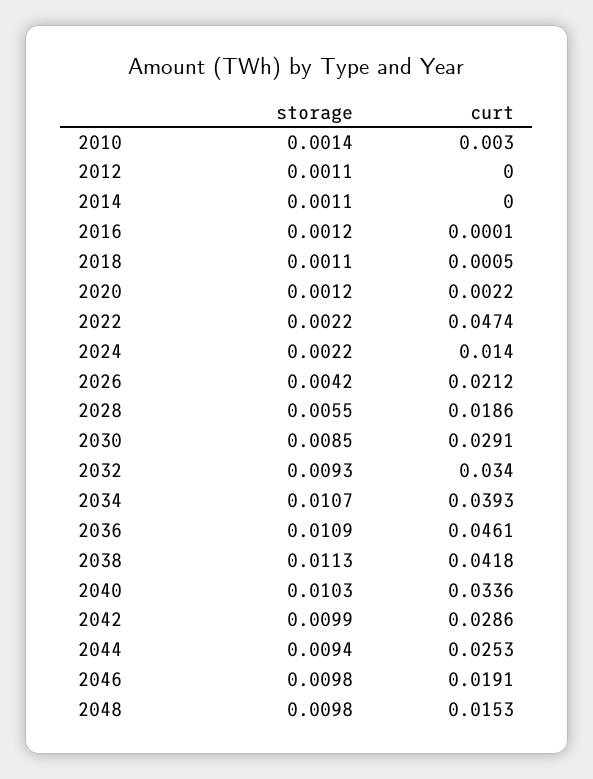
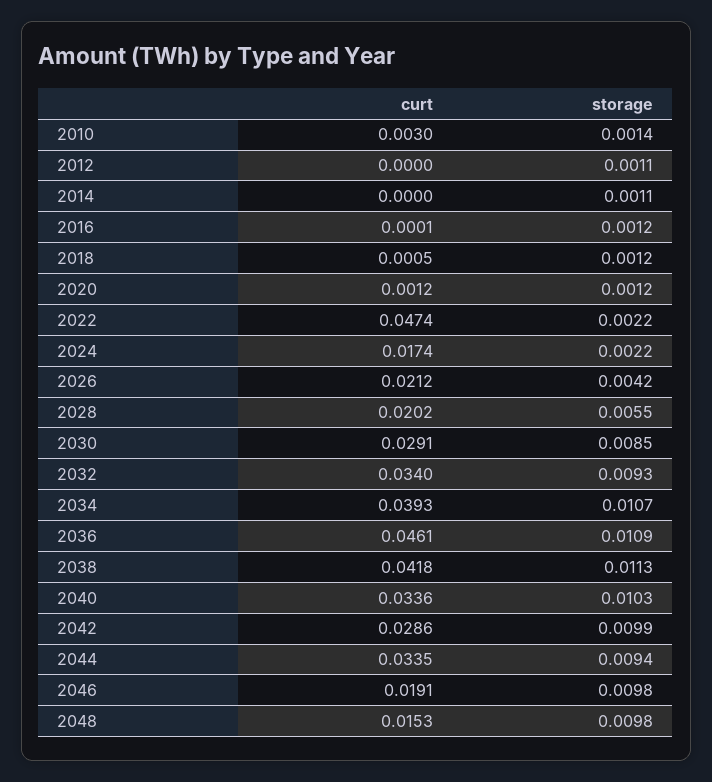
storage, 2018: 0.0011 -> 0.0012
curt, 2020: 0.0022 -> 0.0012
curt, 2024: 0.014 -> 0.0174
curt, 2028: 0.0186 -> 0.0202
curt, 2044: 0.0253 -> 0.0335

